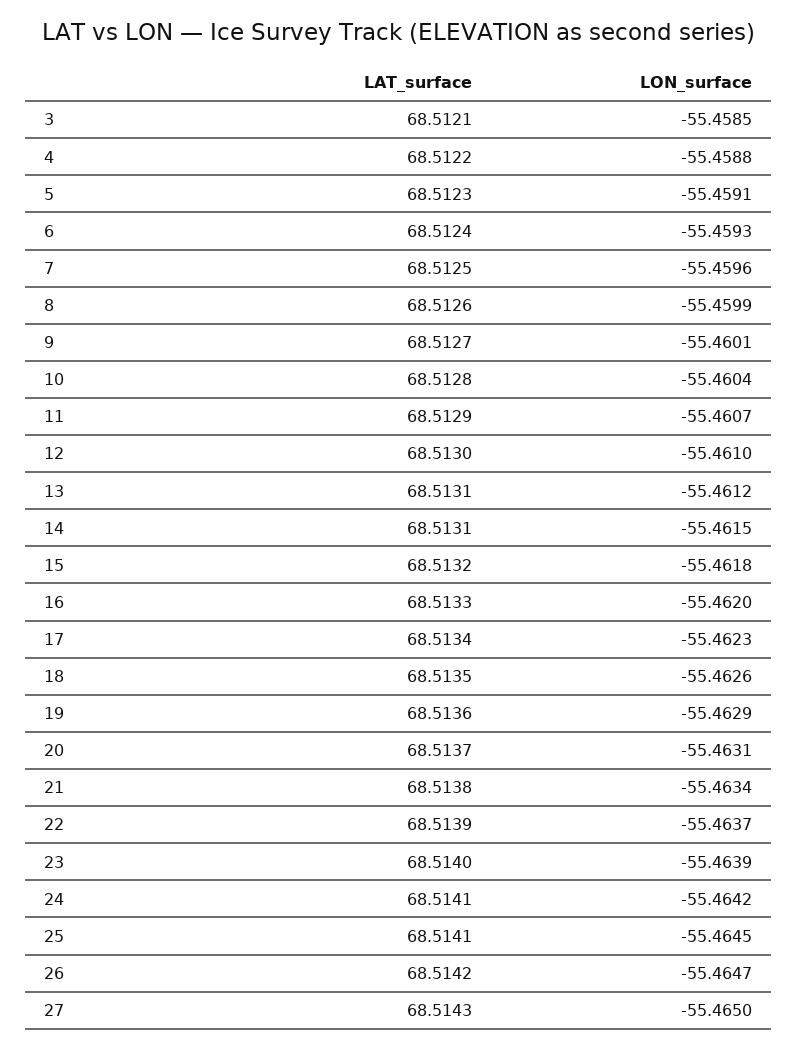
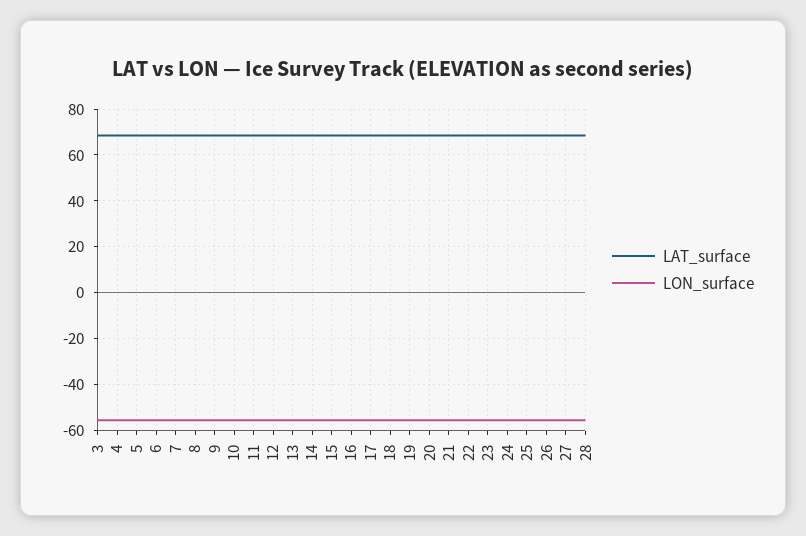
LAT_surface, 28: none -> 70
LON_surface, 28: none -> -55

